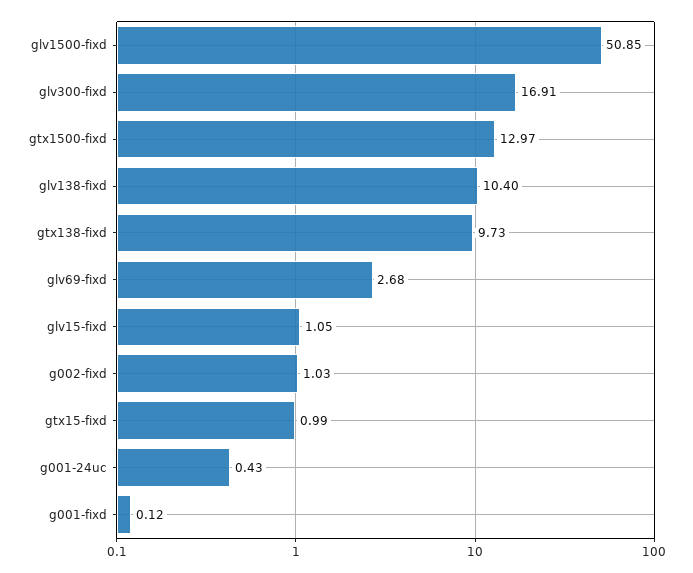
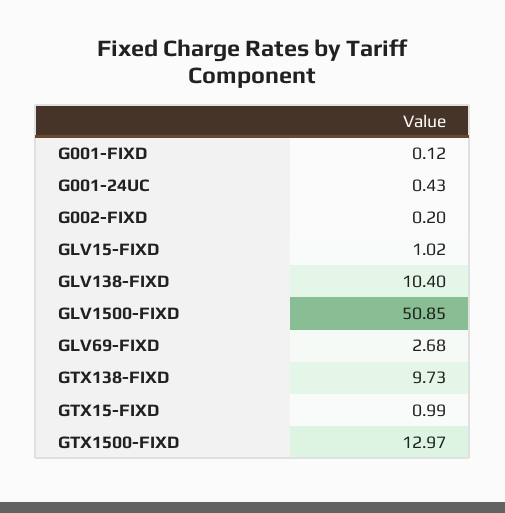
glv300-fixd: 16.91 -> none
glv15-fixd: 1.05 -> 1.02
g002-fixd: 1.03 -> 0.2

